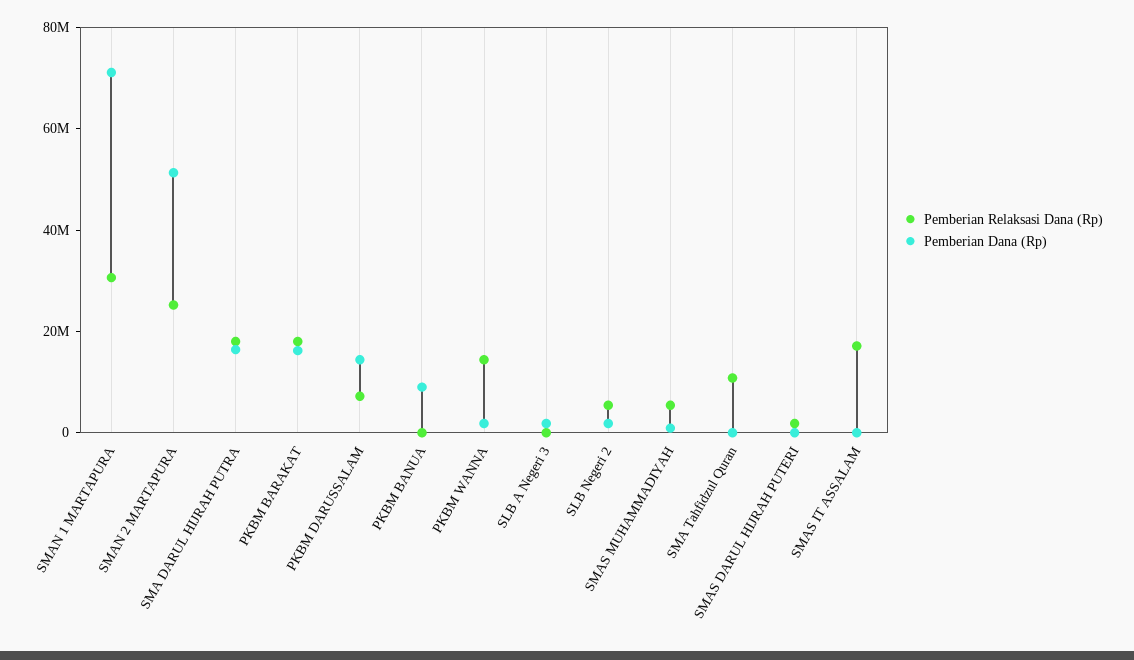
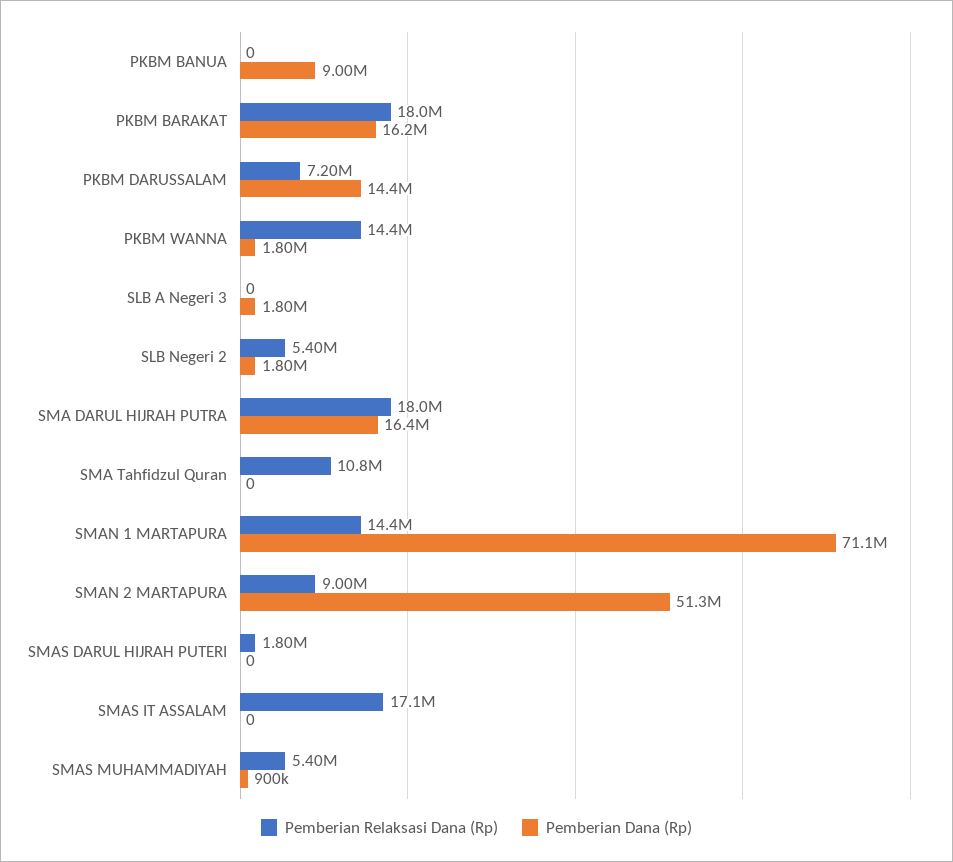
Pemberian Relaksasi Dana (Rp), SMAN 1 MARTAPURA: 30000000 -> 14400000
Pemberian Relaksasi Dana (Rp), SMAN 2 MARTAPURA: 25000000 -> 9000000

